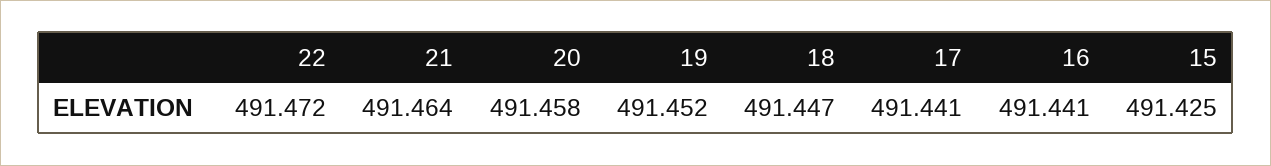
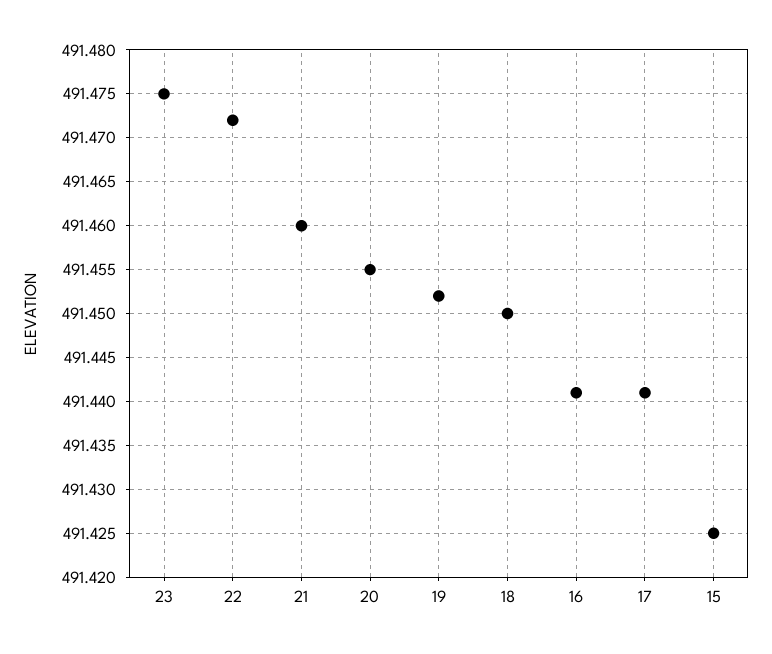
21: 491.464 -> 491.46
20: 491.458 -> 491.455
18: 491.447 -> 491.45
23: none -> 491.475

